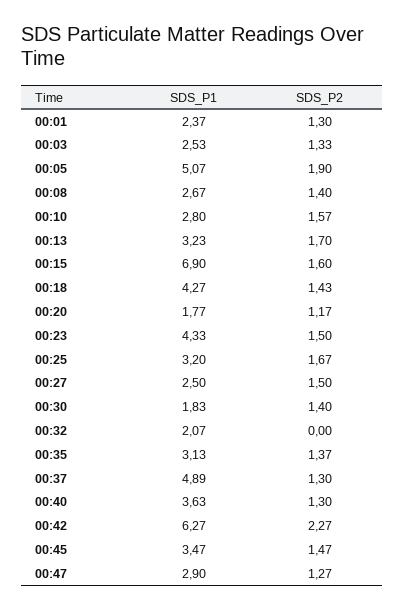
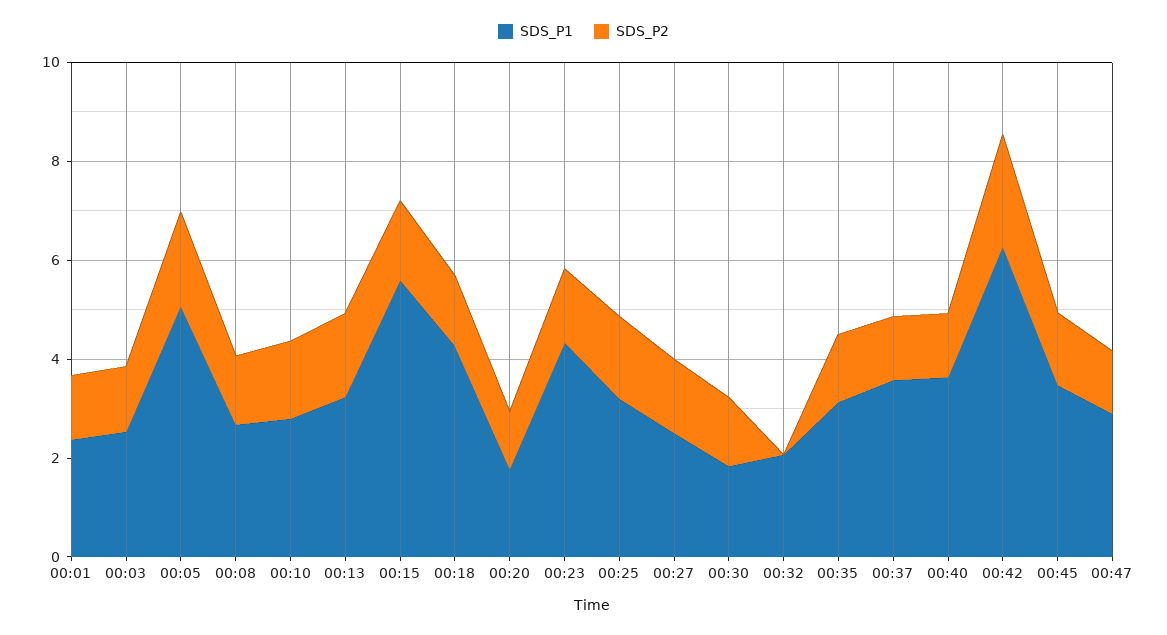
SDS_P1, 00:15: 6.9 -> 5.5
SDS_P1, 00:37: 4.89 -> 3.5

